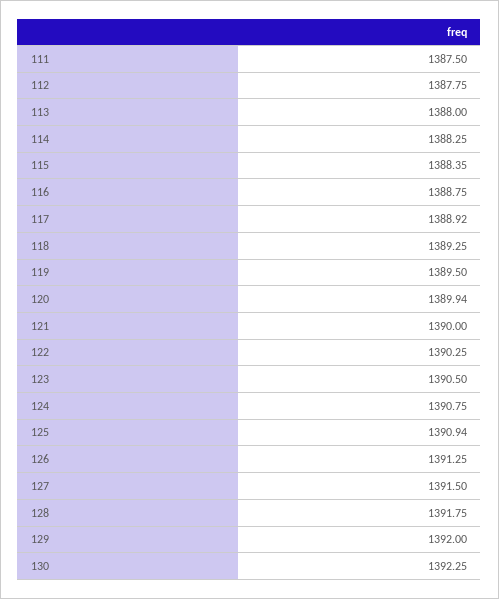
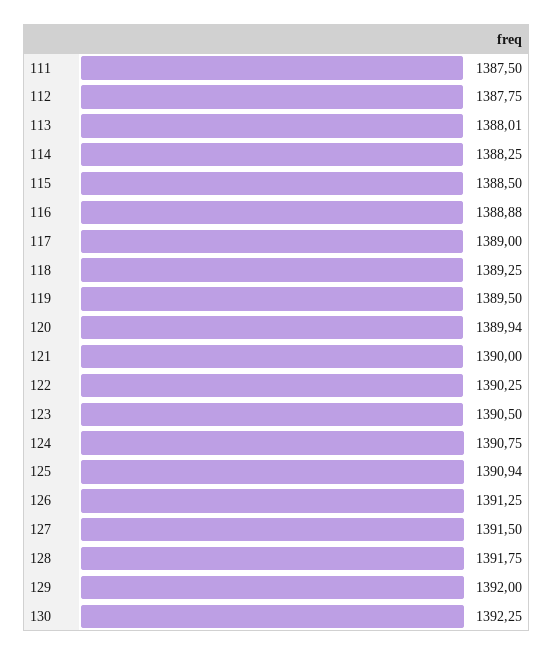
113: 1388 -> 1388.01
115: 1388.35 -> 1388.5
116: 1388.75 -> 1388.88
117: 1388.92 -> 1389

